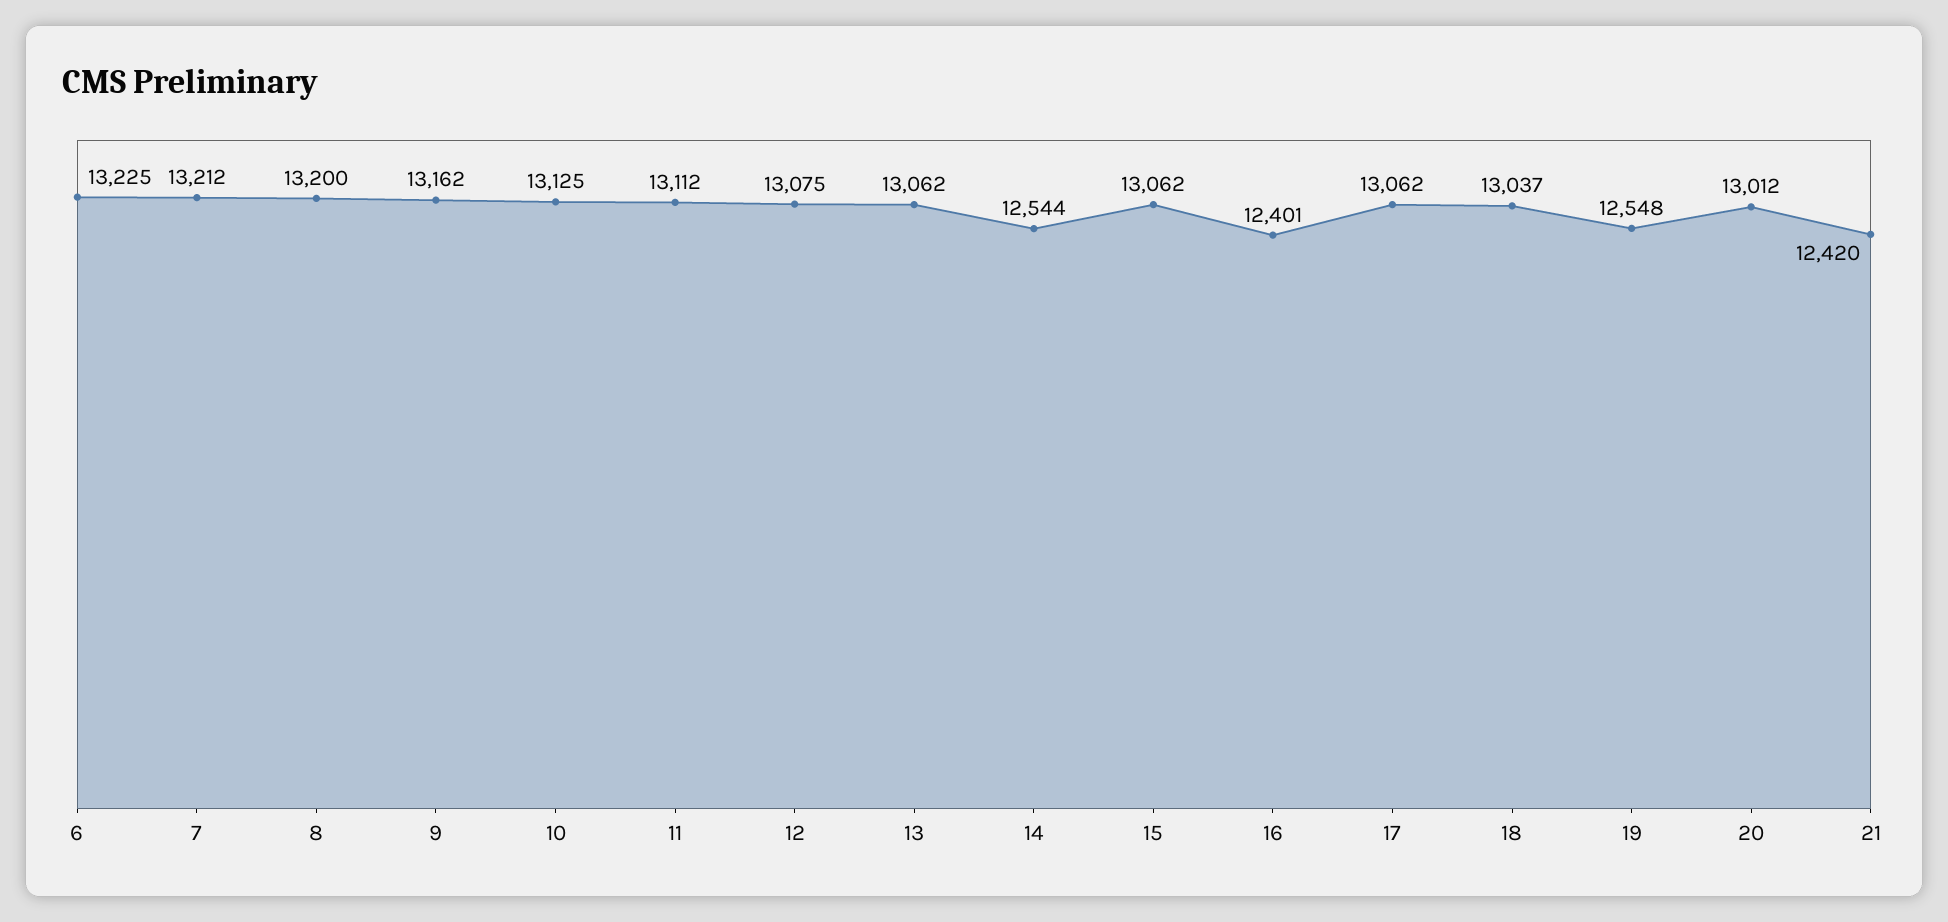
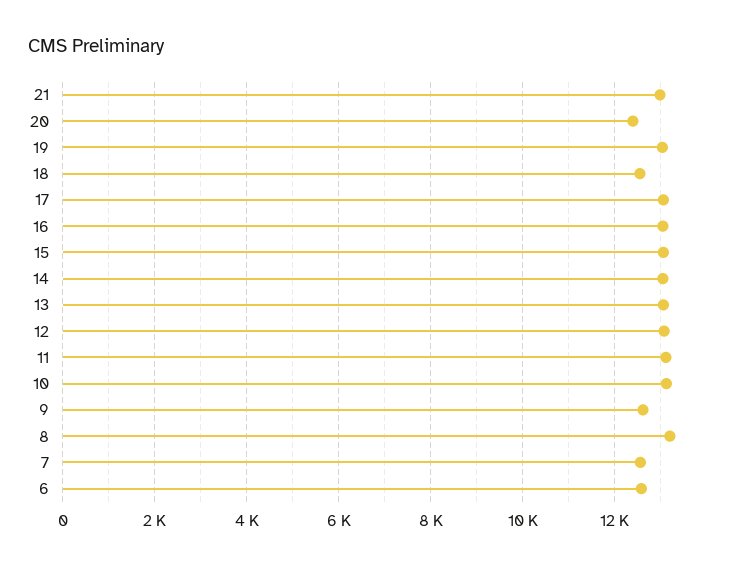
6: 13225 -> 12600
7: 13212 -> 12600
9: 13162 -> 12600
14: 12544 -> 13000
16: 12401 -> 13000
18: 13037 -> 12600
19: 12548 -> 13000
20: 13012 -> 12400
21: 12420 -> 13000

